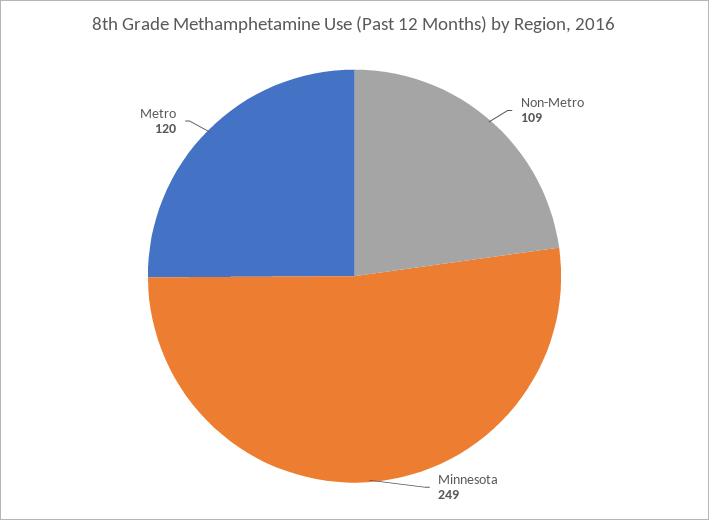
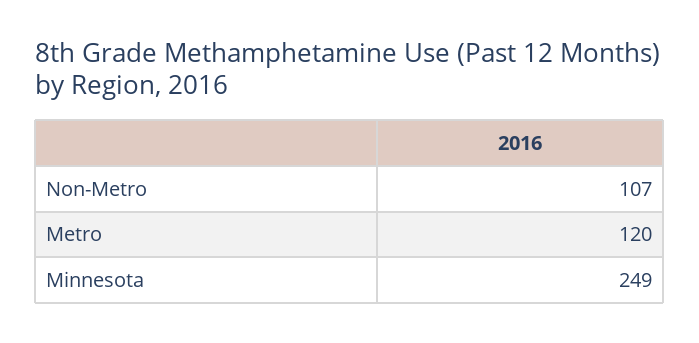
Non-Metro: 109 -> 107

